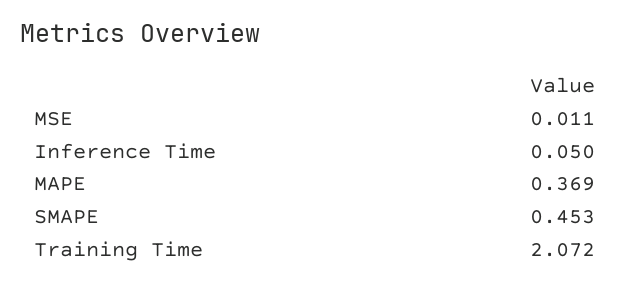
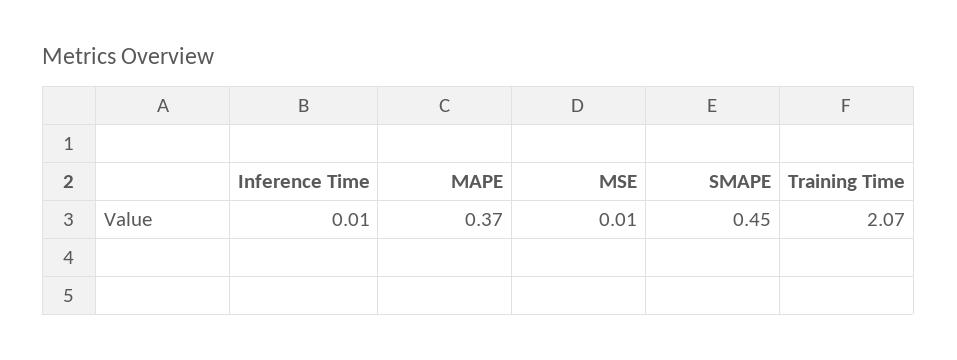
Inference Time: 0.05 -> 0.01

